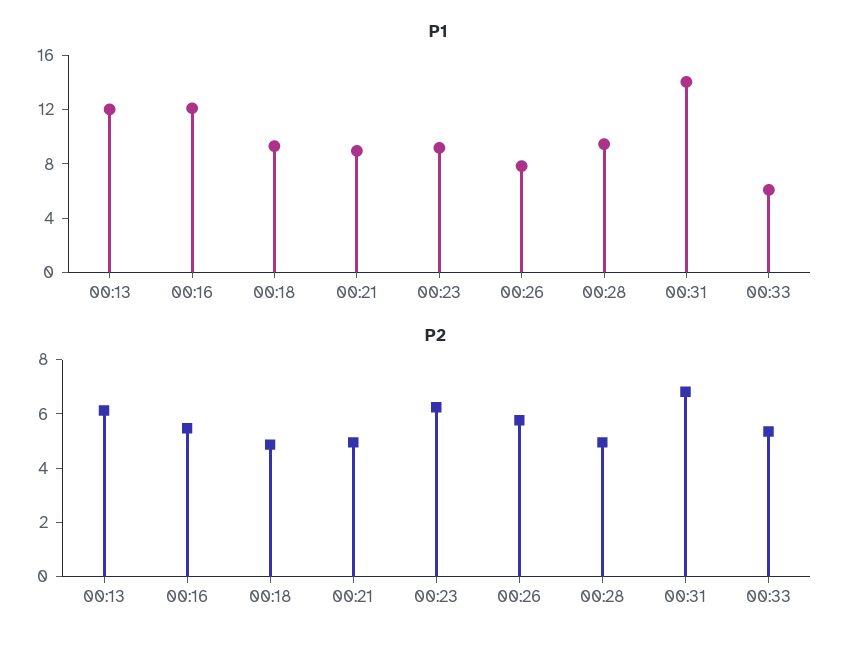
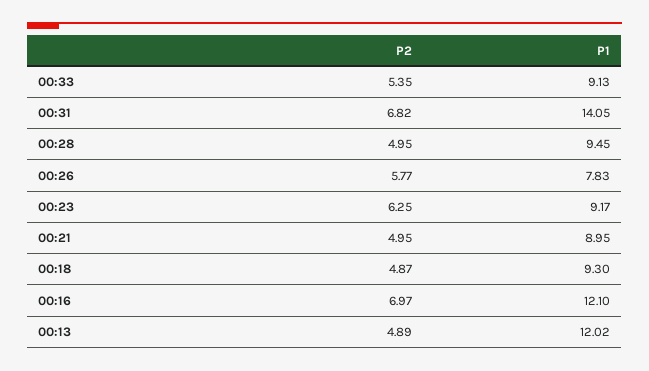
P1, 00:33: 6 -> 9.13
P2, 00:13: 6 -> 4.89
P2, 00:16: 5.5 -> 6.97

